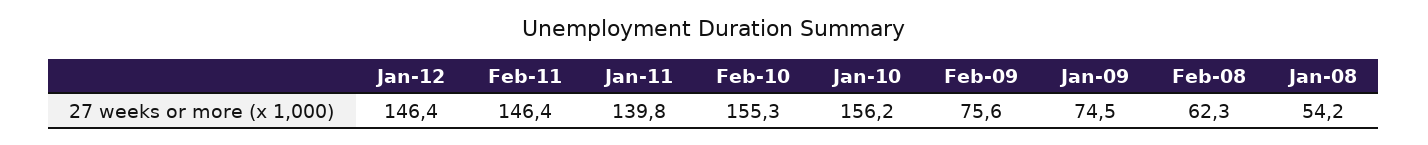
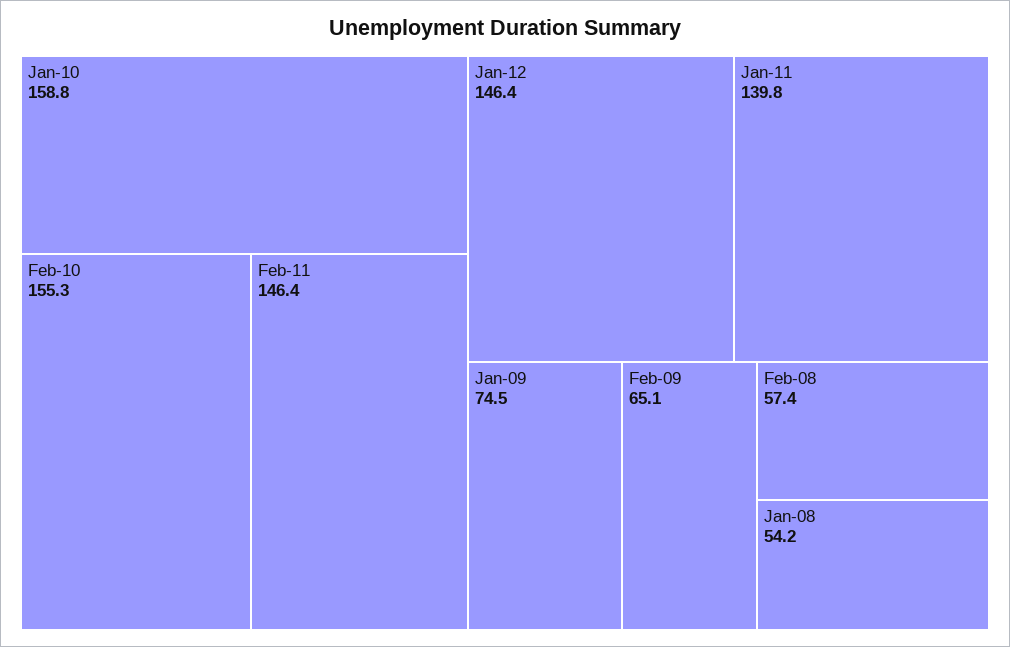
Jan-10: 156.2 -> 158.8
Feb-09: 75.6 -> 65.1
Feb-08: 62.3 -> 57.4

